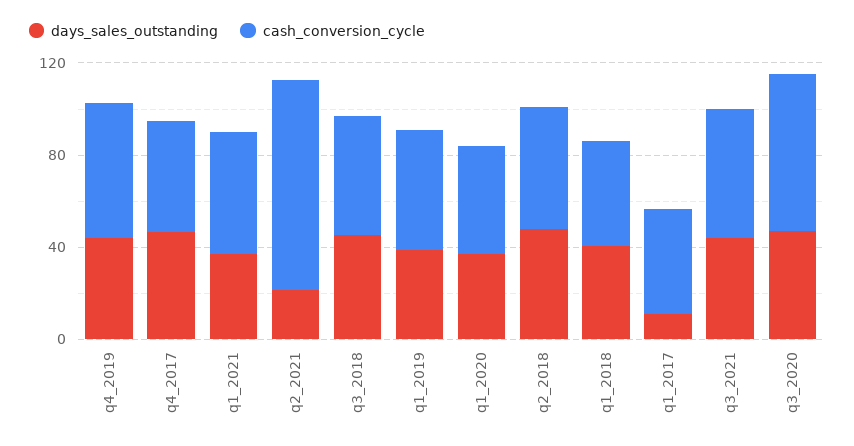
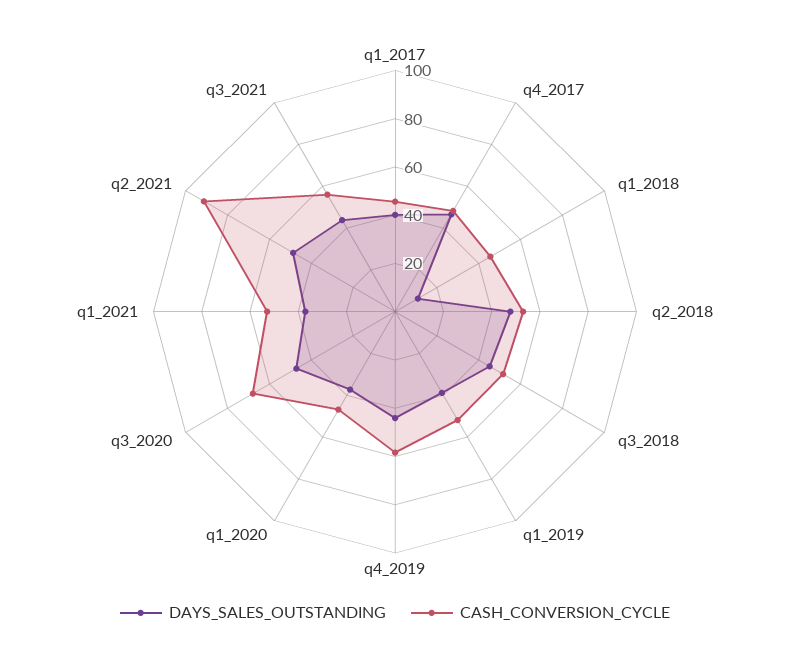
days_sales_outstanding, q2_2021: 20 -> 50
days_sales_outstanding, q1_2018: 40 -> 10
days_sales_outstanding, q1_2017: 10 -> 40

